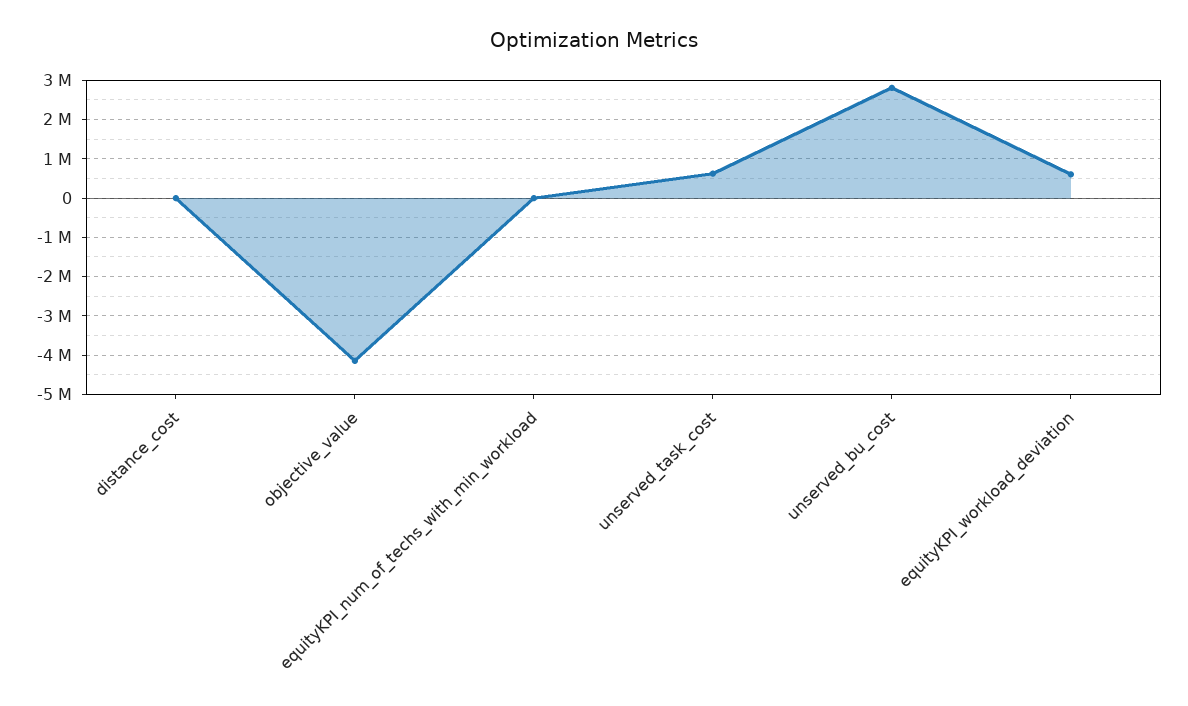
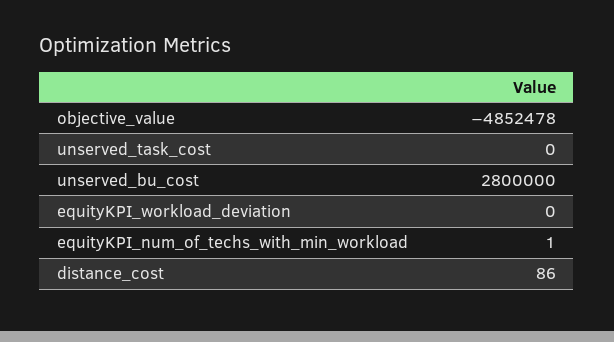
objective_value: -4200000 -> -4852478
unserved_task_cost: 600000 -> 0
equityKPI_workload_deviation: 600000 -> 0

